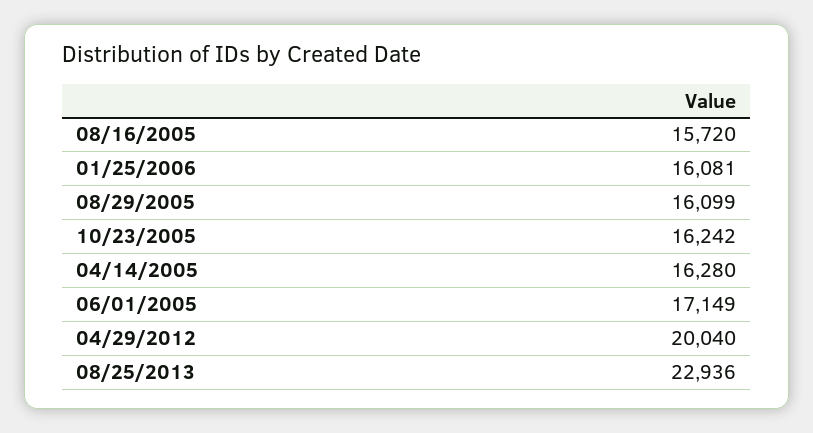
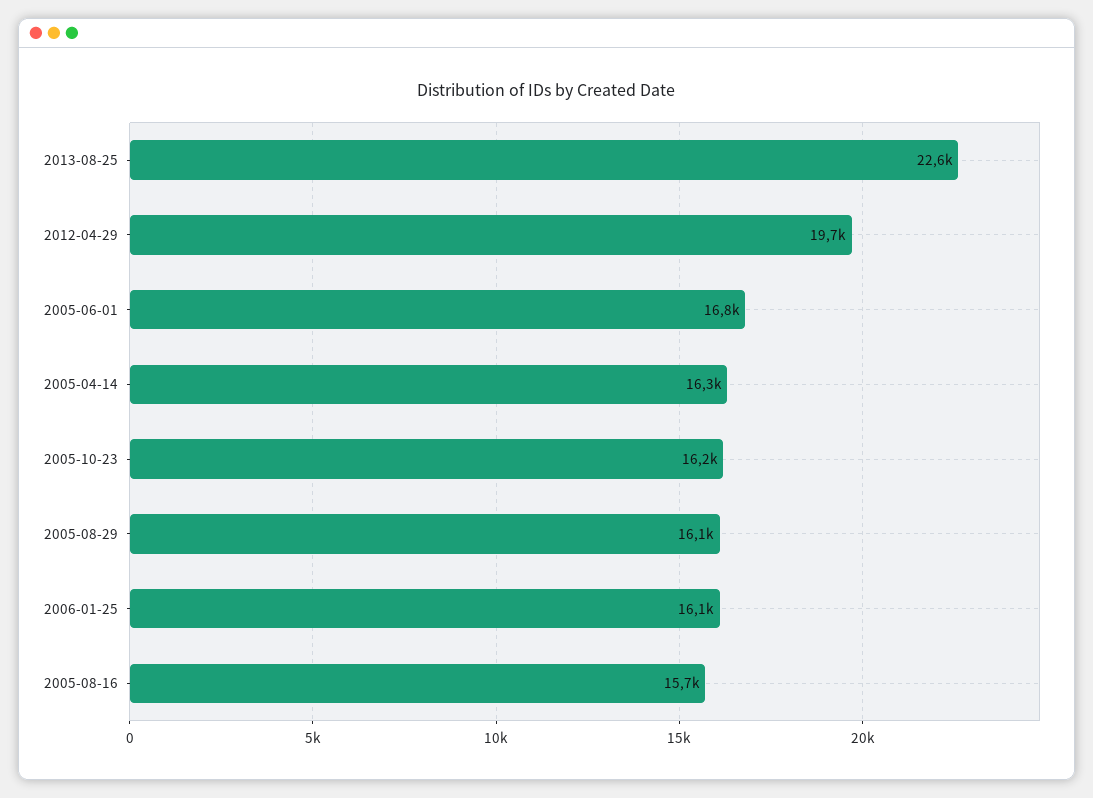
06/01/2005: 17149 -> 16800
04/29/2012: 20040 -> 19700
08/25/2013: 22936 -> 22600

